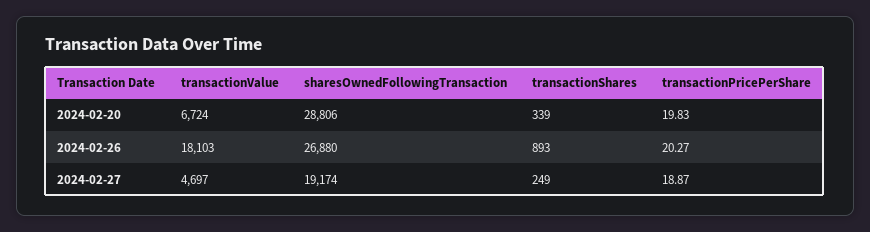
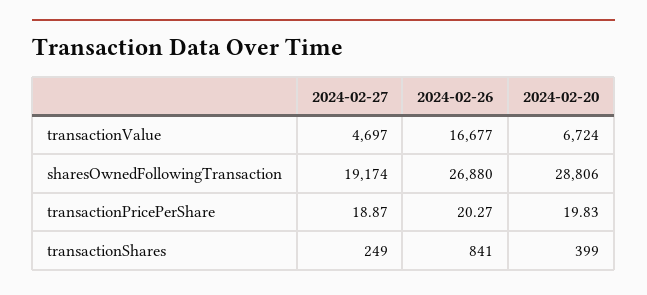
transactionShares, 2024-02-20: 339 -> 399
transactionValue, 2024-02-26: 18103 -> 16677
transactionShares, 2024-02-26: 893 -> 841

